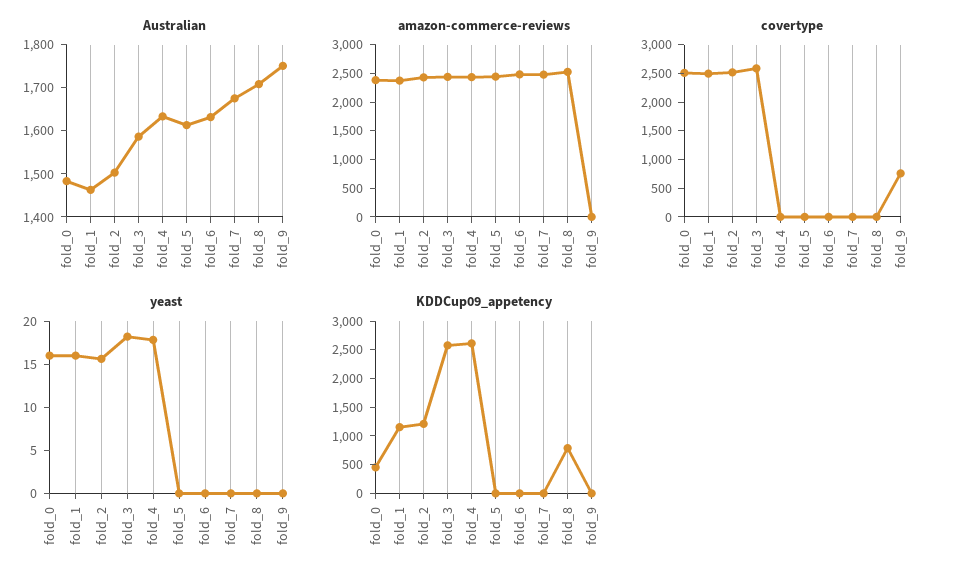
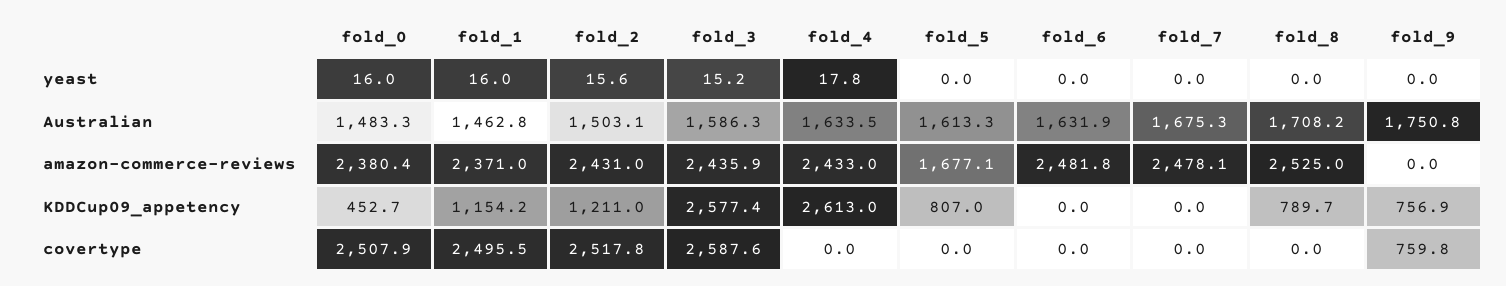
amazon-commerce-reviews, fold_5: 2500 -> 1677.1
yeast, fold_3: 18 -> 15.2
KDDCup09_appetency, fold_5: 0 -> 807
KDDCup09_appetency, fold_9: 0 -> 756.9

